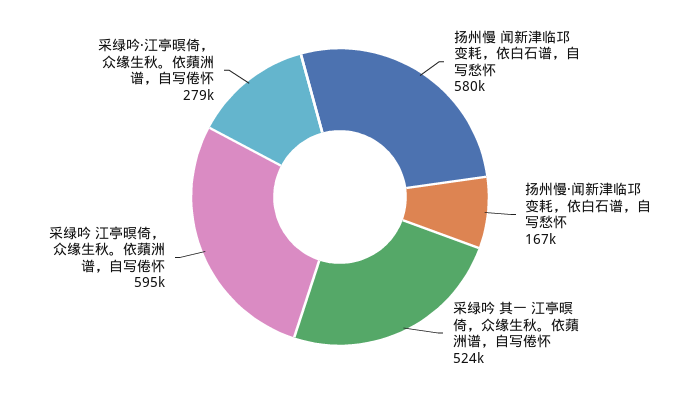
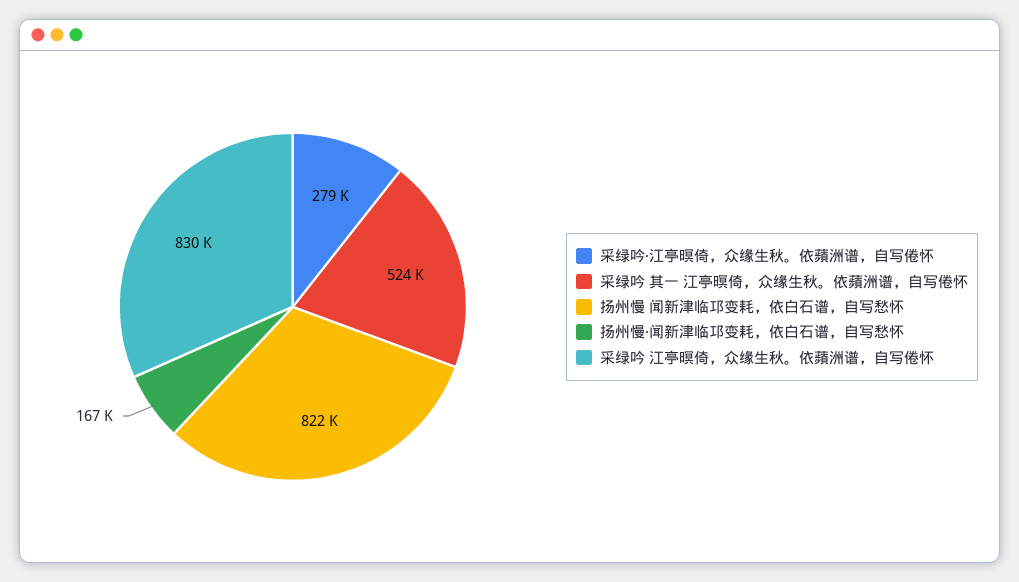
扬州慢 闻新津临邛变耗，依白石谱，自写愁怀: 580000 -> 822000
采绿吟 江亭暝倚，众缘生秋。依蘋洲谱，自写倦怀: 595000 -> 830000

